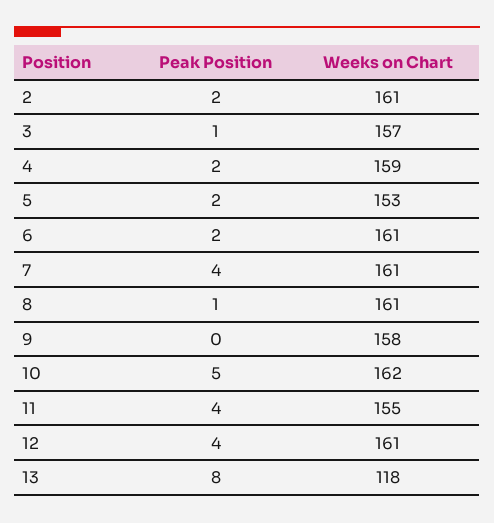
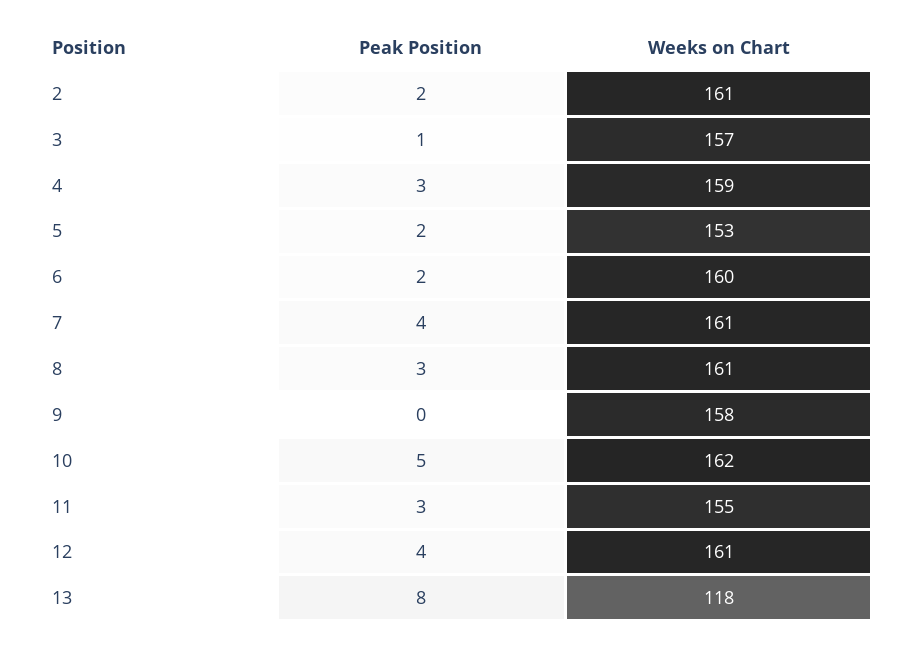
Peak Position, 4: 2 -> 3
Weeks on Chart, 6: 161 -> 160
Peak Position, 8: 1 -> 3
Peak Position, 11: 4 -> 3

